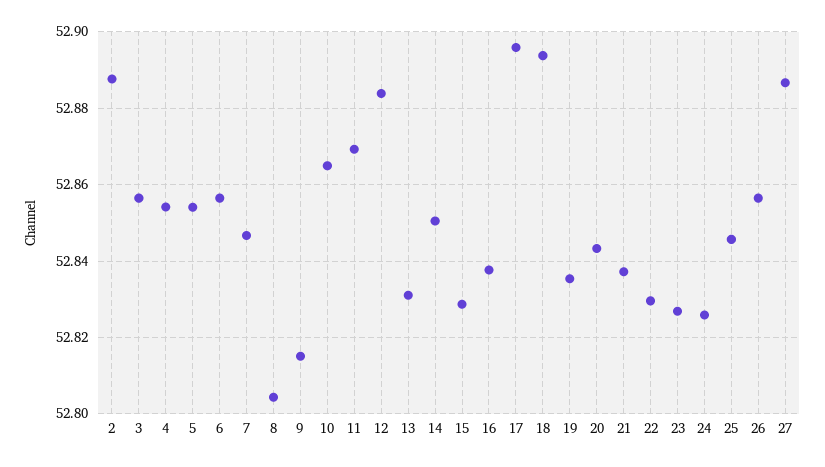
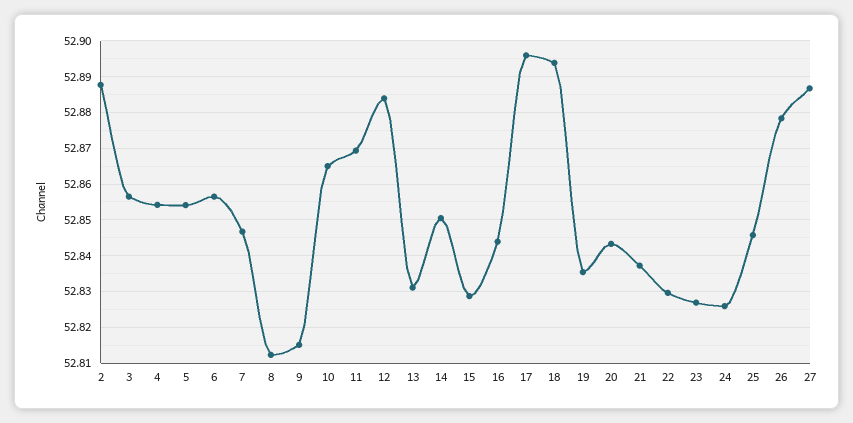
8: 52.804 -> 52.812
16: 52.838 -> 52.844
26: 52.856 -> 52.878

